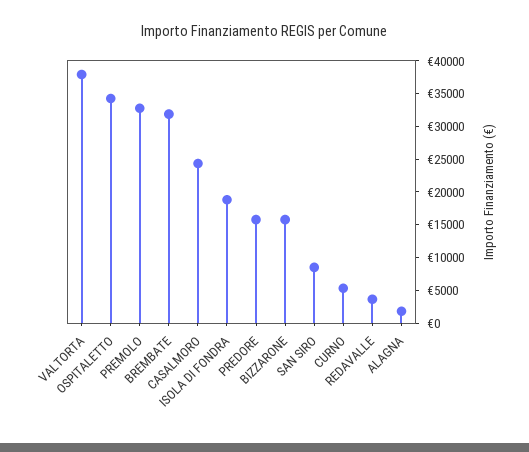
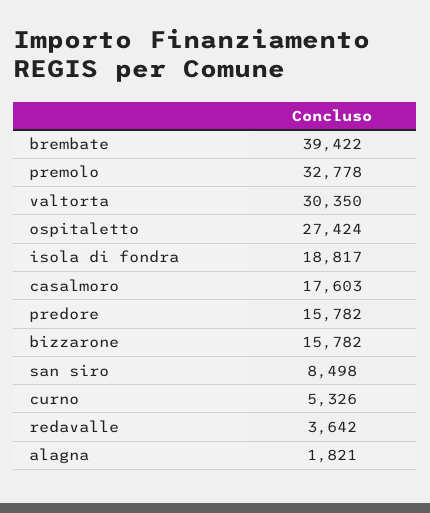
VALTORTA: 37500 -> 30350
OSPITALETTO: 35000 -> 27424
BREMBATE: 32500 -> 39422
CASALMORO: 25000 -> 17603

